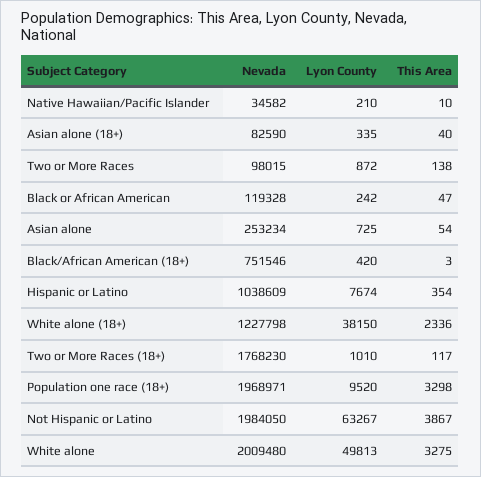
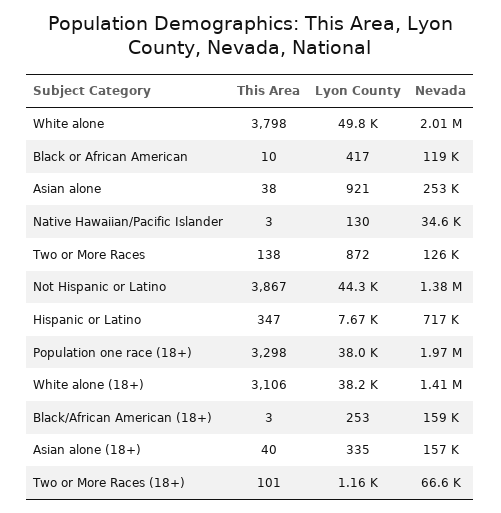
Lyon County, Native Hawaiian/Pacific Islander: 210 -> 130
This Area, Native Hawaiian/Pacific Islander: 10 -> 3
Nevada, Asian alone (18+): 82590 -> 157000
Nevada, Two or More Races: 98015 -> 126000
Lyon County, Black or African American: 242 -> 417
This Area, Black or African American: 47 -> 10
Lyon County, Asian alone: 725 -> 921
This Area, Asian alone: 54 -> 38
Nevada, Black/African American (18+): 751546 -> 159000
Lyon County, Black/African American (18+): 420 -> 253
Nevada, Hispanic or Latino: 1038609 -> 717000
This Area, Hispanic or Latino: 354 -> 347
Nevada, White alone (18+): 1227798 -> 1410000
This Area, White alone (18+): 2336 -> 3106
Nevada, Two or More Races (18+): 1768230 -> 66600
Lyon County, Two or More Races (18+): 1010 -> 1160
This Area, Two or More Races (18+): 117 -> 101
Lyon County, Population one race (18+): 9520 -> 38000
Nevada, Not Hispanic or Latino: 1984050 -> 1380000
Lyon County, Not Hispanic or Latino: 63267 -> 44300
This Area, White alone: 3275 -> 3798

